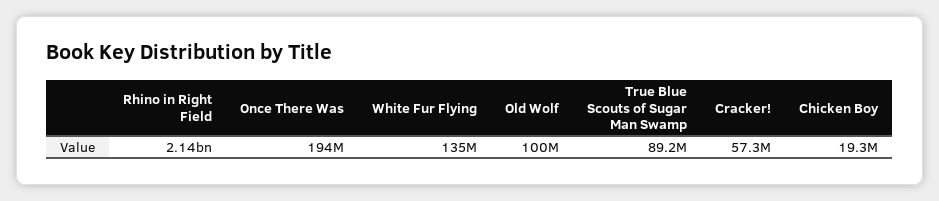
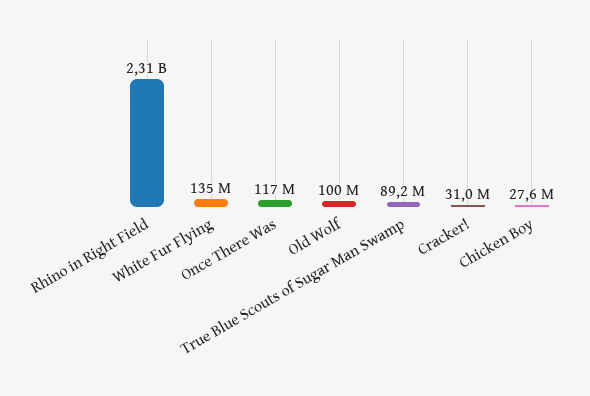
Rhino in Right Field: 2140000000 -> 2310000000
Once There Was: 194000000 -> 117000000
Cracker!: 57300000 -> 31000000
Chicken Boy: 19300000 -> 27600000

